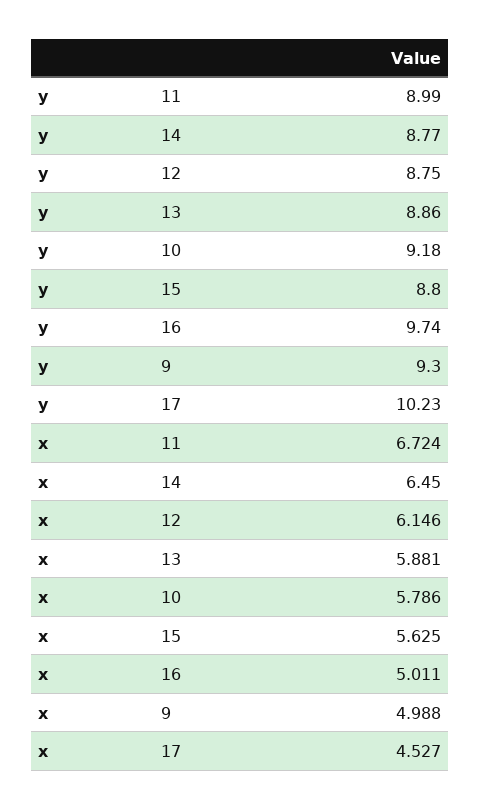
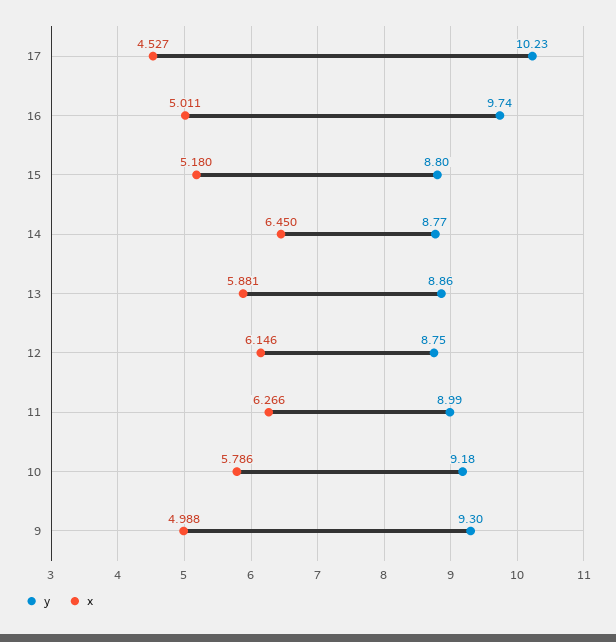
x, 11: 6.724 -> 6.266
x, 15: 5.625 -> 5.18

